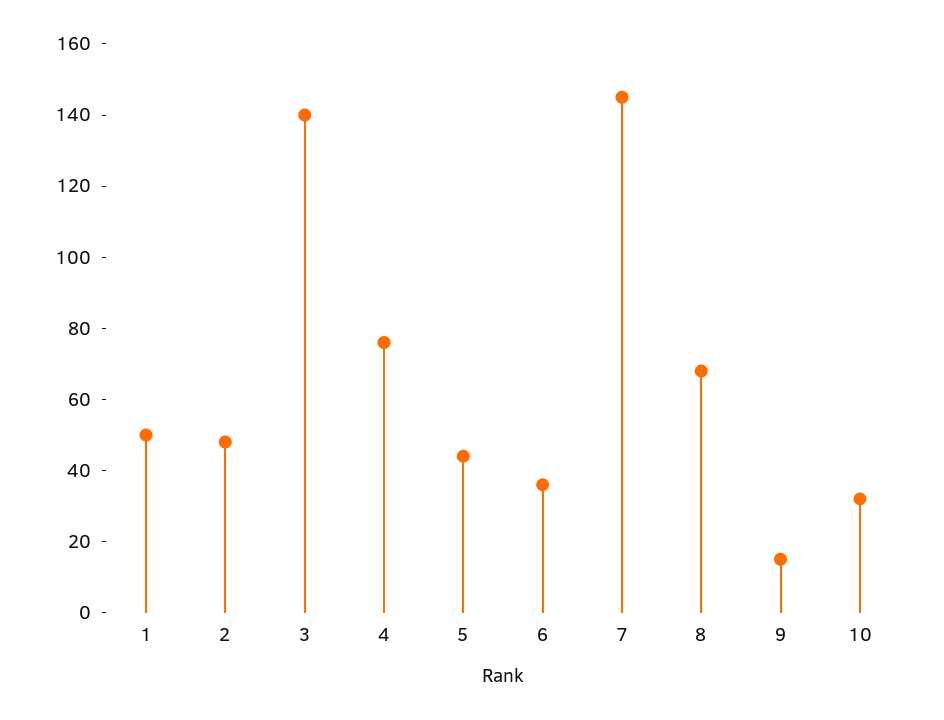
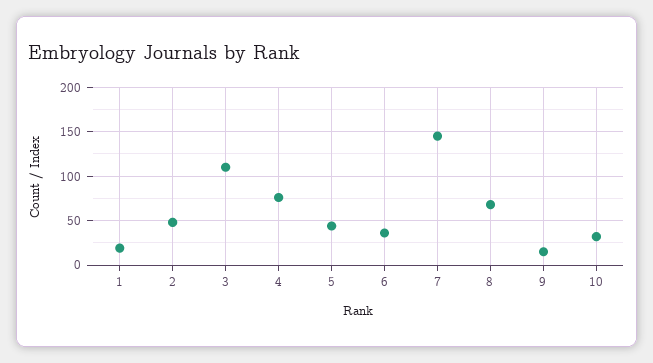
1: 50 -> 20
3: 140 -> 110

